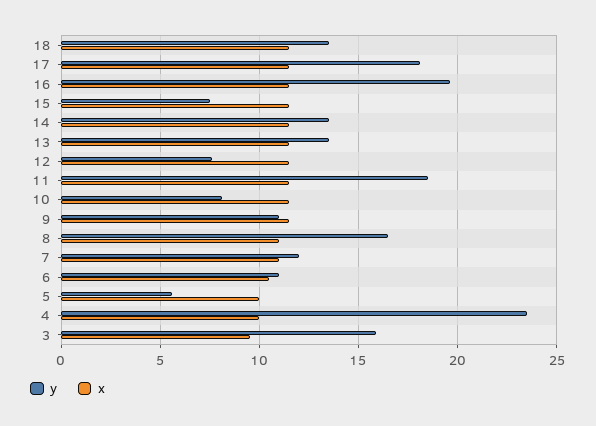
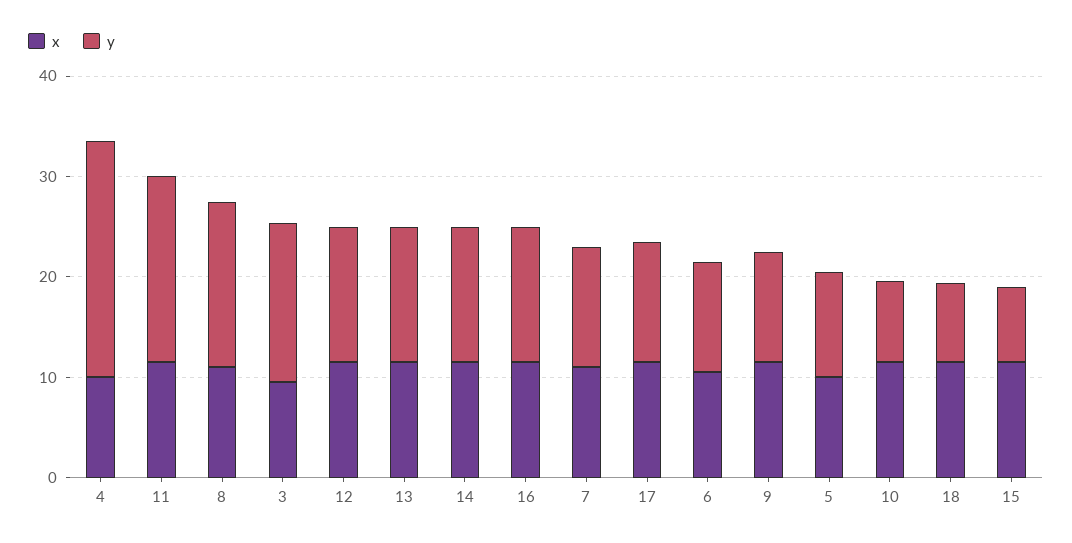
y, 18: 13.5 -> 8
y, 17: 18 -> 12
y, 16: 19.5 -> 14
y, 12: 7.5 -> 14
y, 5: 5.5 -> 10

